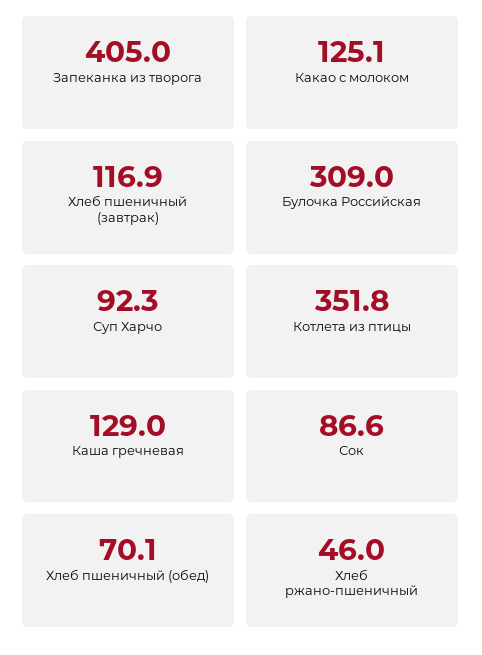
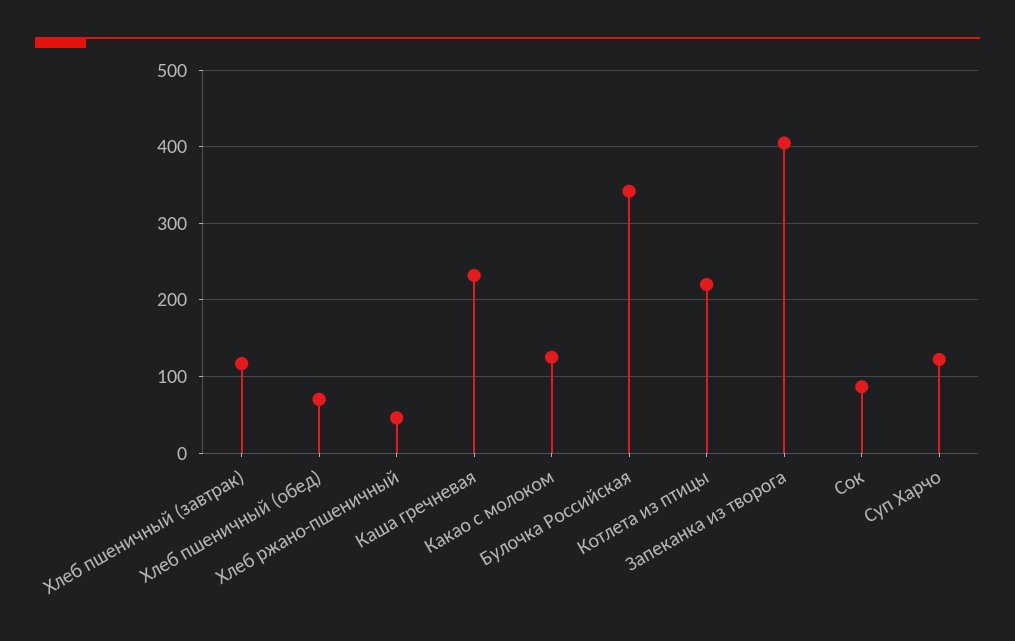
Булочка Российская: 309 -> 340
Суп Харчо: 92.3 -> 120
Котлета из птицы: 351.8 -> 220
Каша гречневая: 129 -> 230

